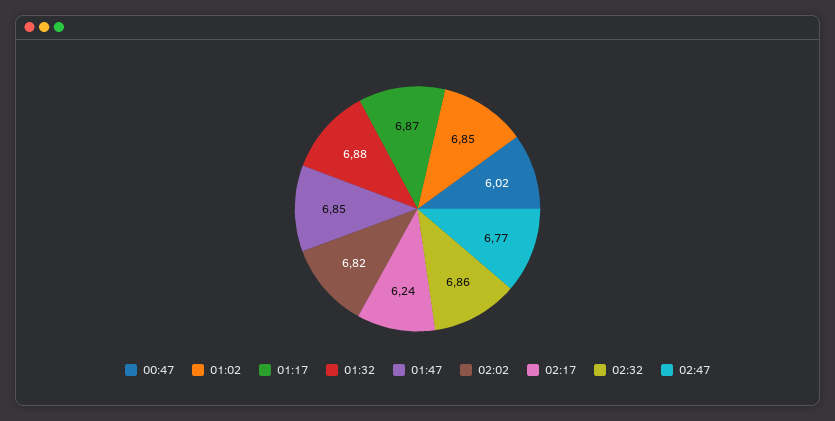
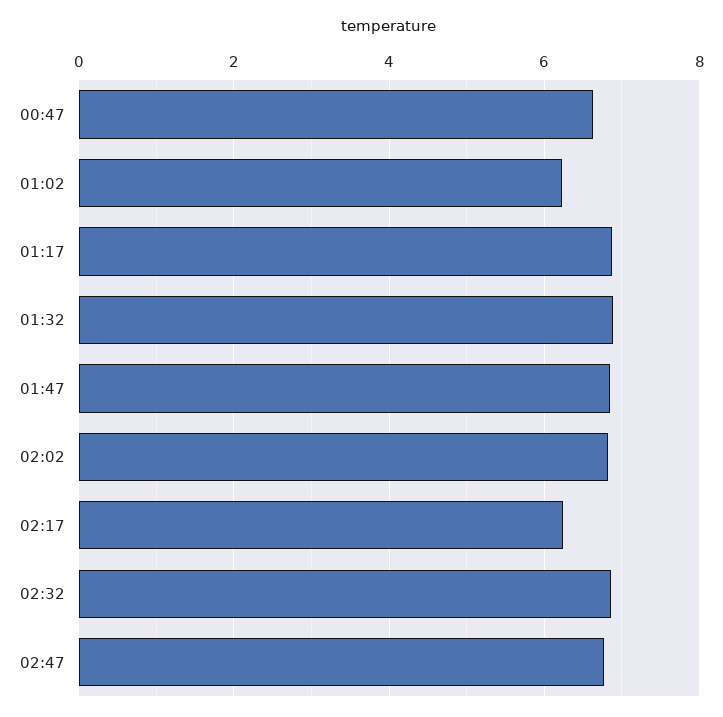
00:47: 6.02 -> 6.6
01:02: 6.85 -> 6.2

